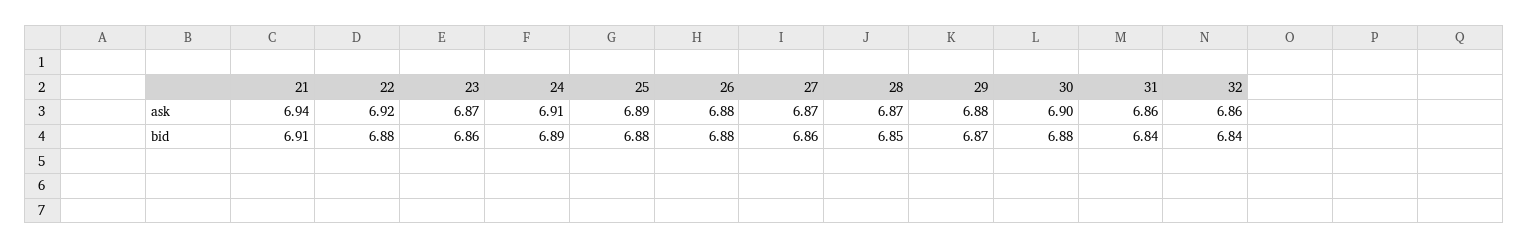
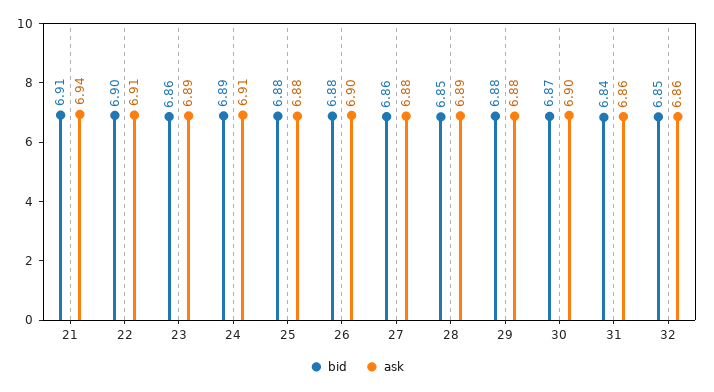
ask, 22: 6.92 -> 6.91
ask, 23: 6.87 -> 6.89
ask, 25: 6.89 -> 6.88
ask, 26: 6.88 -> 6.9
ask, 27: 6.87 -> 6.88
ask, 28: 6.87 -> 6.89
bid, 22: 6.88 -> 6.9
bid, 29: 6.87 -> 6.88
bid, 30: 6.88 -> 6.87
bid, 32: 6.84 -> 6.85

